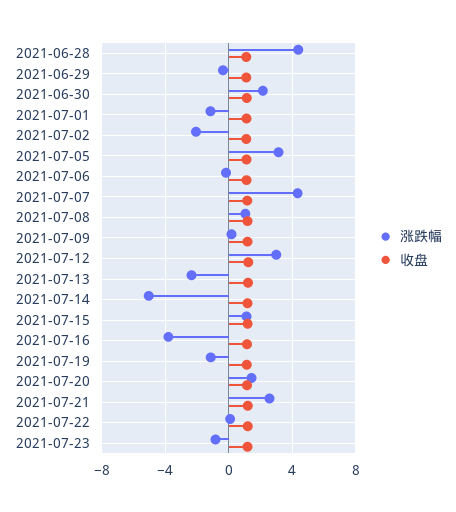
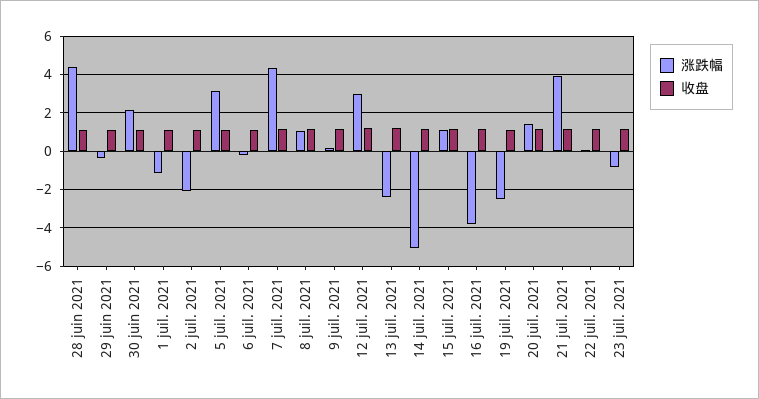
涨跌幅, 2021-07-19: -1 -> -2.5
涨跌幅, 2021-07-21: 2.5 -> 4

